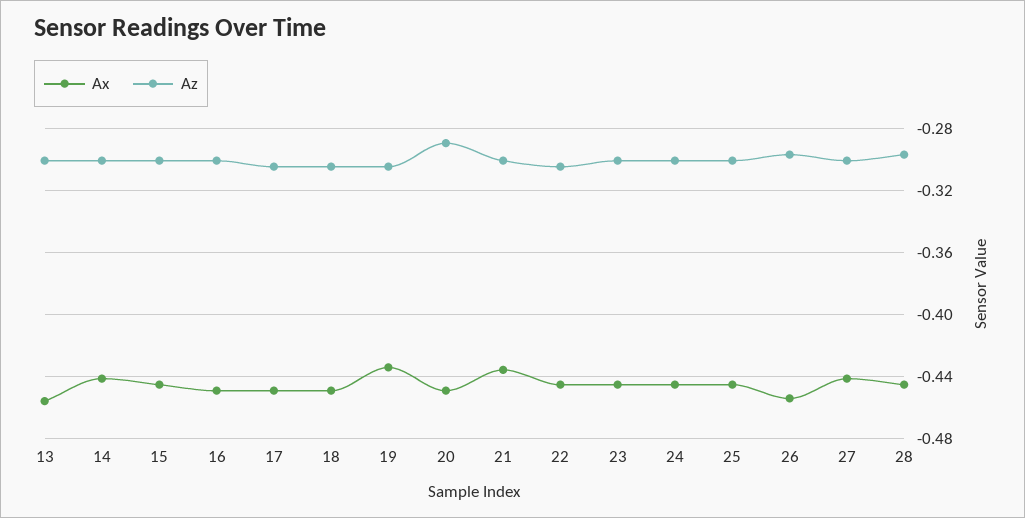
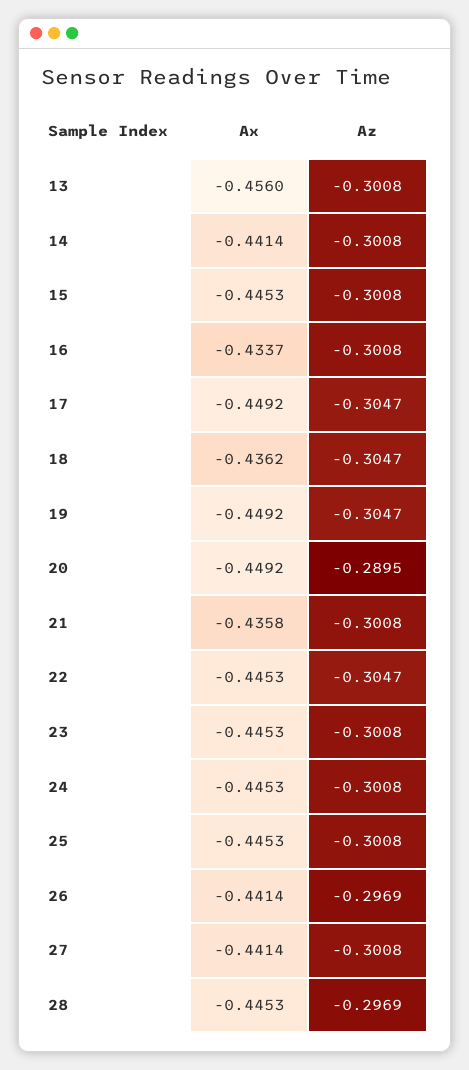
Ax, 16: -0.45 -> -0.4337
Ax, 18: -0.45 -> -0.4362
Ax, 19: -0.435 -> -0.4492
Ax, 26: -0.455 -> -0.4414

